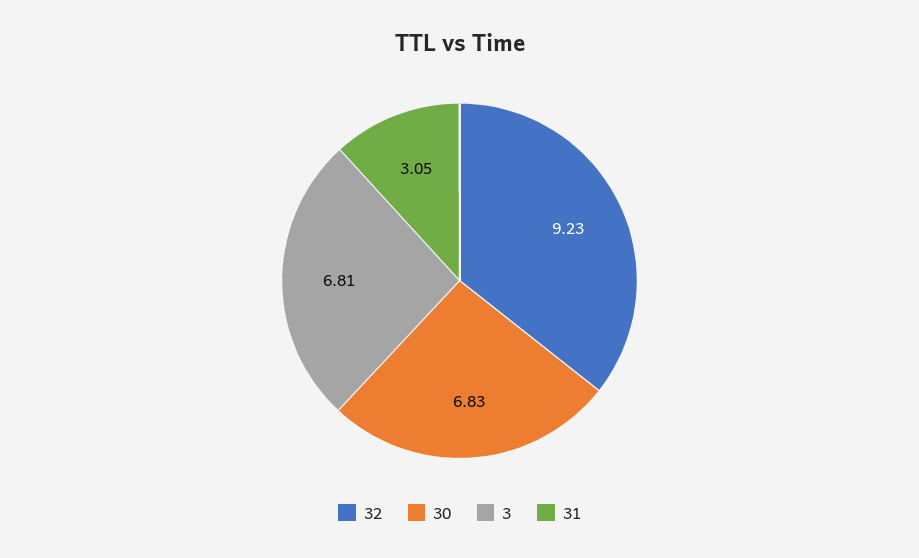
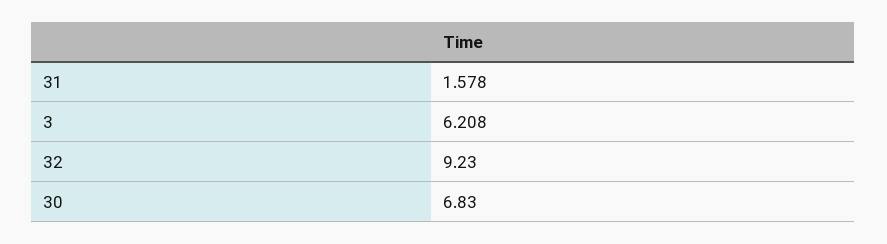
3: 6.81 -> 6.208
31: 3.05 -> 1.578

